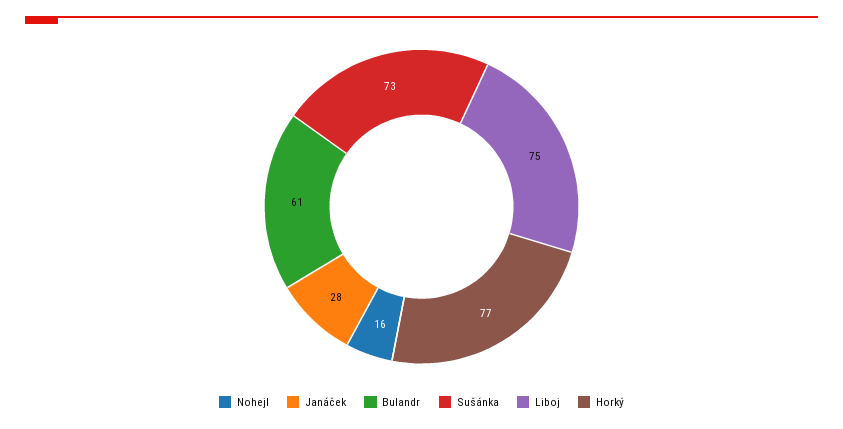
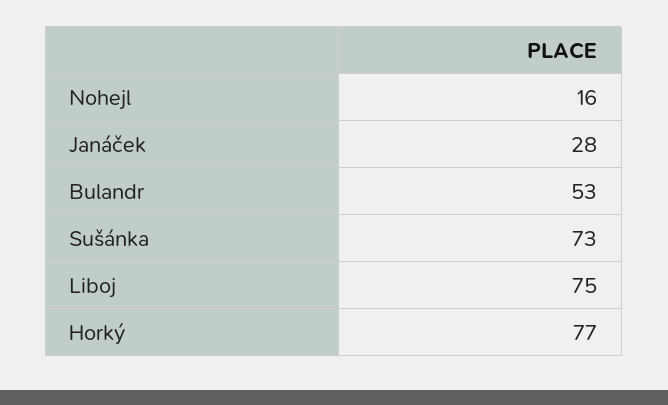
Bulandr: 61 -> 53

